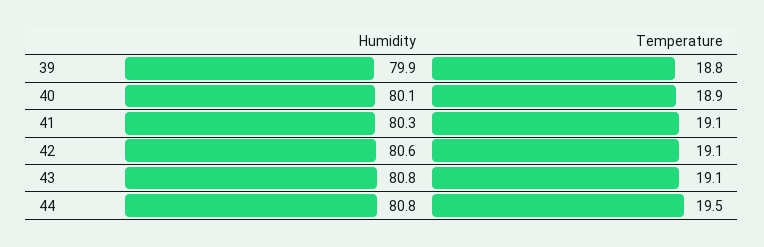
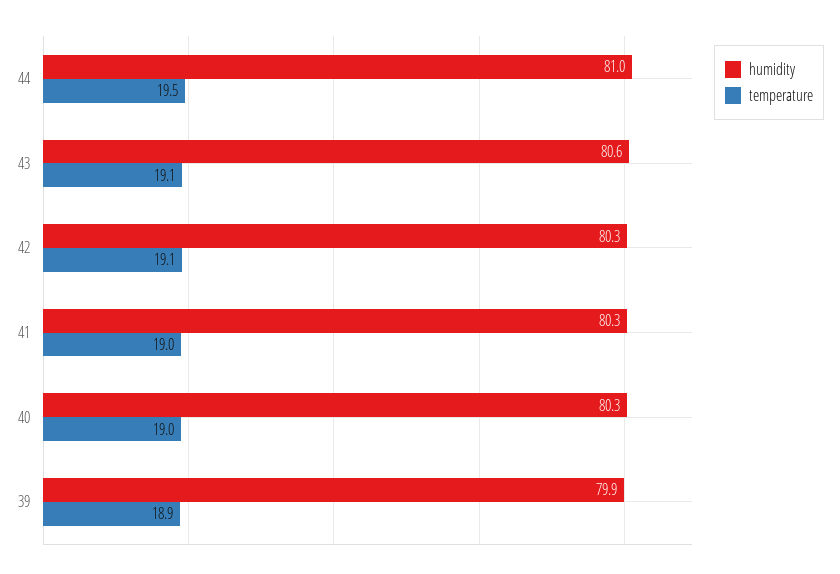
Temperature, 39: 18.8 -> 18.9
Humidity, 40: 80.1 -> 80.3
Temperature, 40: 18.9 -> 19
Temperature, 41: 19.1 -> 19
Humidity, 42: 80.6 -> 80.3
Humidity, 43: 80.8 -> 80.6
Humidity, 44: 80.8 -> 81

